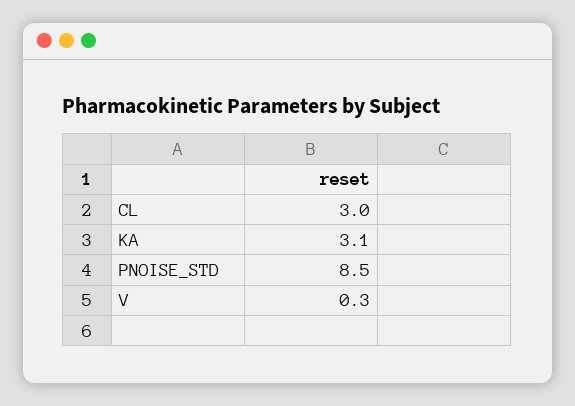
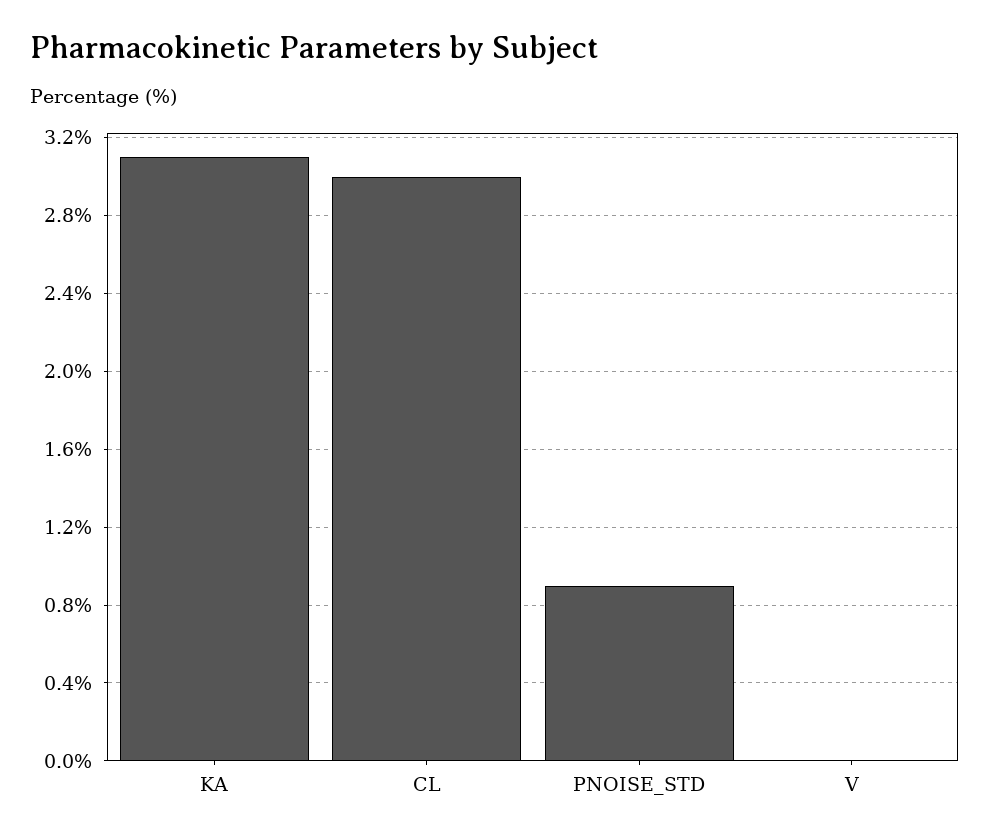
PNOISE_STD: 8.5 -> 0.9
V: 0.3 -> 0

